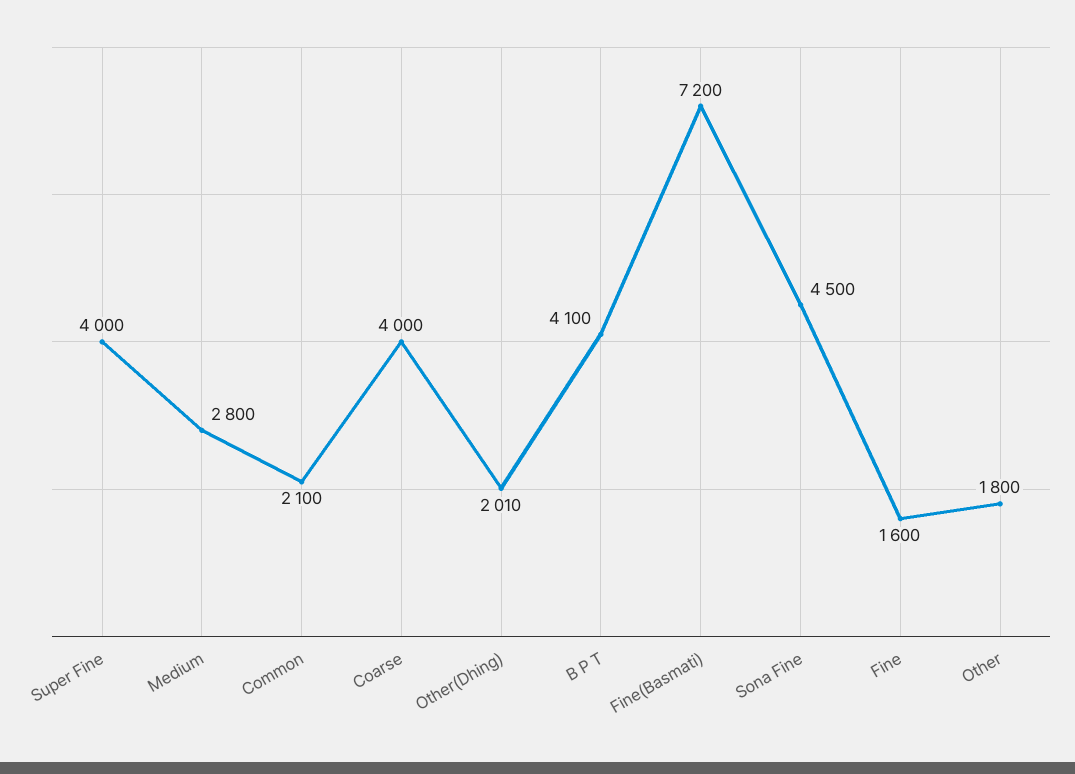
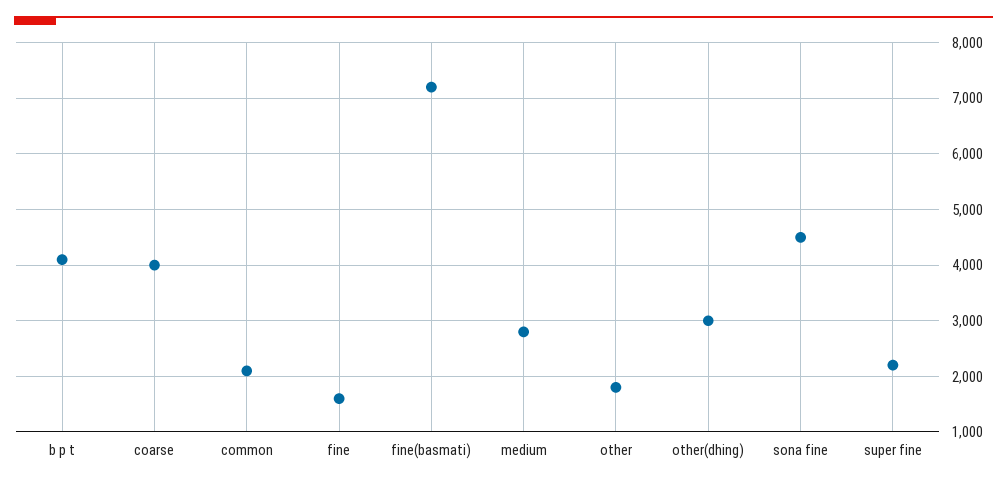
Super Fine: 4000 -> 2200
Other(Dhing): 2010 -> 3000

